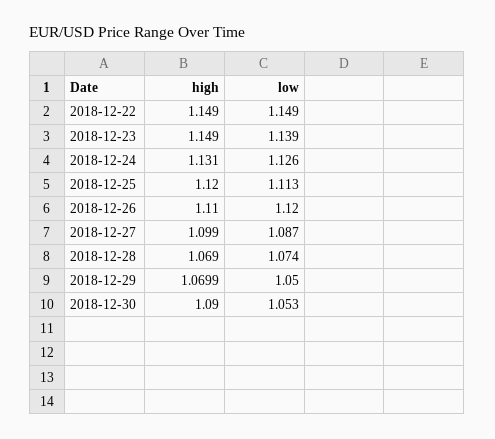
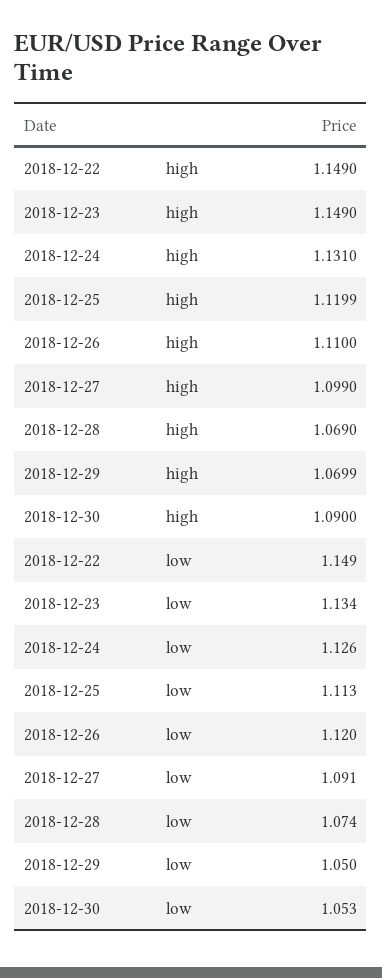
low, 2018-12-23: 1.139 -> 1.134
high, 2018-12-25: 1.12 -> 1.1199
low, 2018-12-27: 1.087 -> 1.091

